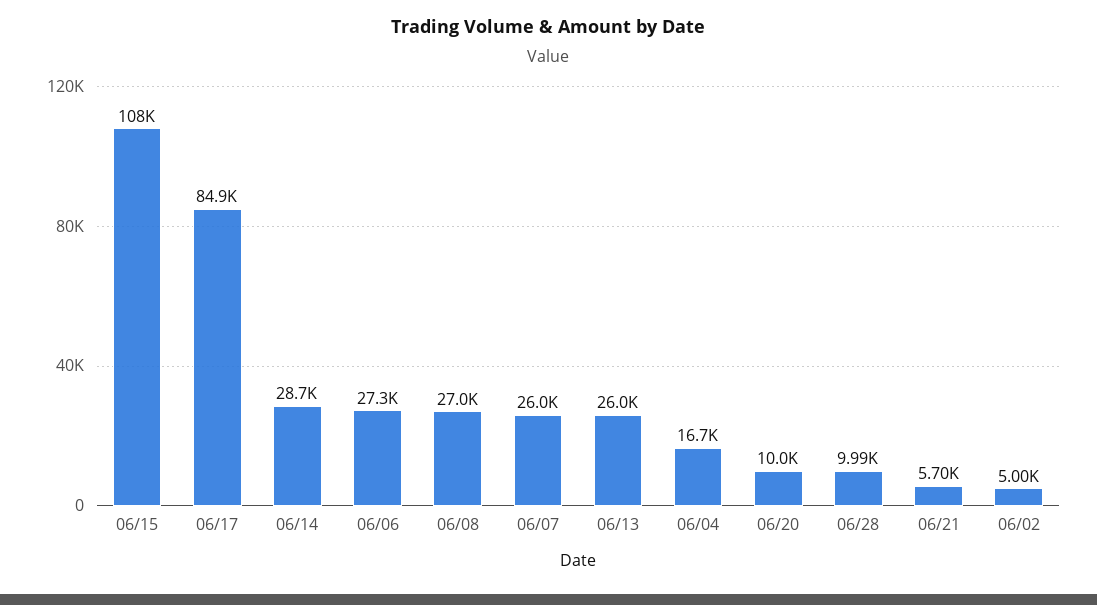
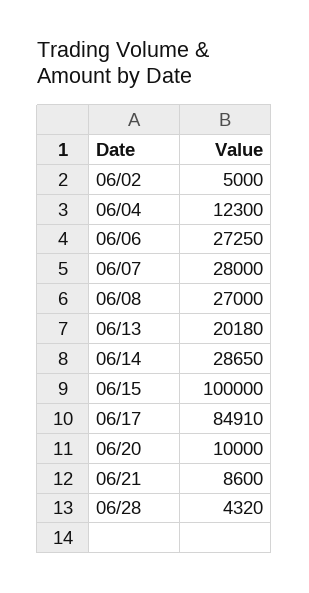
06/15: 108000 -> 100000
06/07: 26000 -> 28000
06/13: 26000 -> 20180
06/04: 16700 -> 12300
06/28: 9990 -> 4320
06/21: 5700 -> 8600

